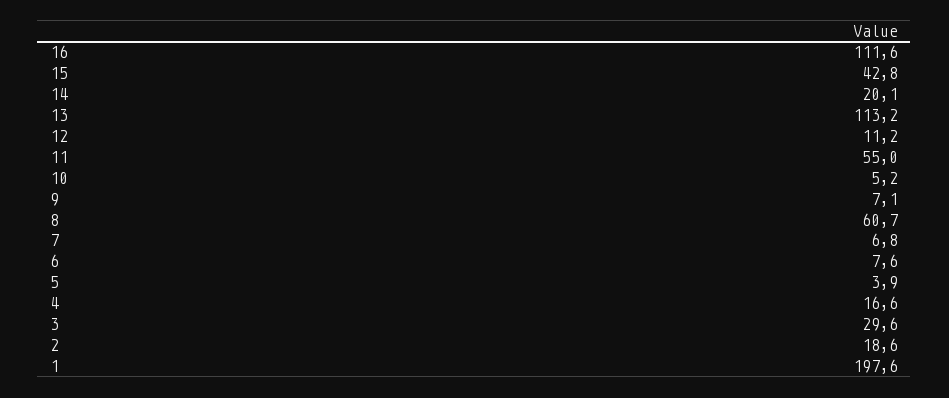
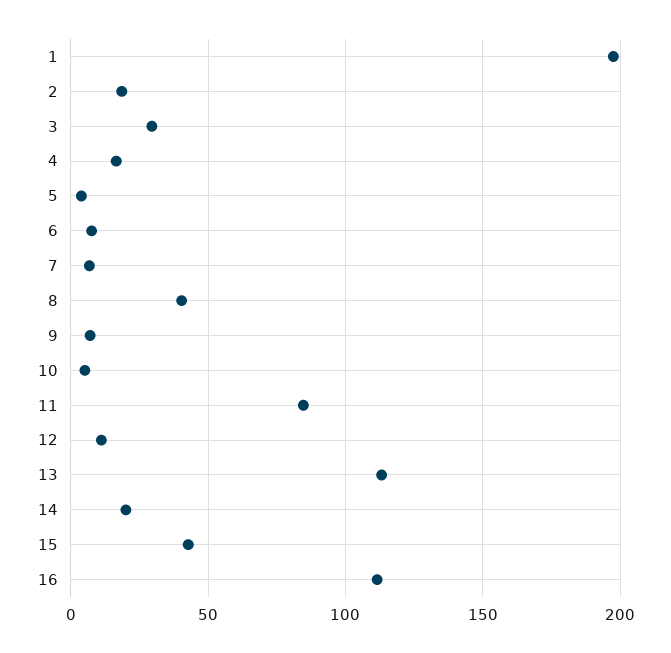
11: 55 -> 85
8: 60.7 -> 40

